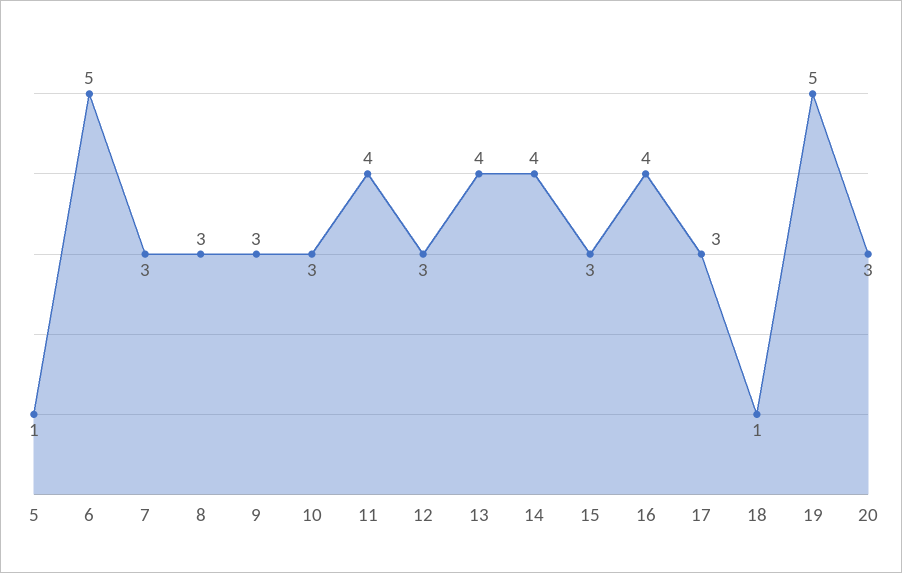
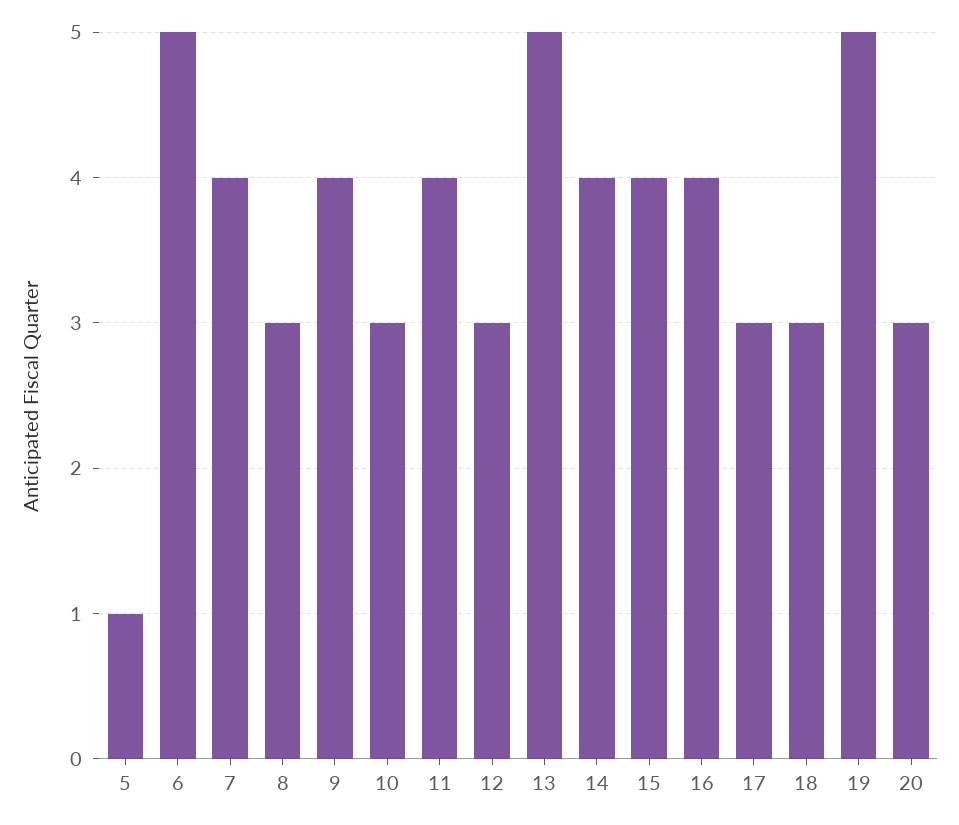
7: 3 -> 4
9: 3 -> 4
13: 4 -> 5
15: 3 -> 4
18: 1 -> 3

